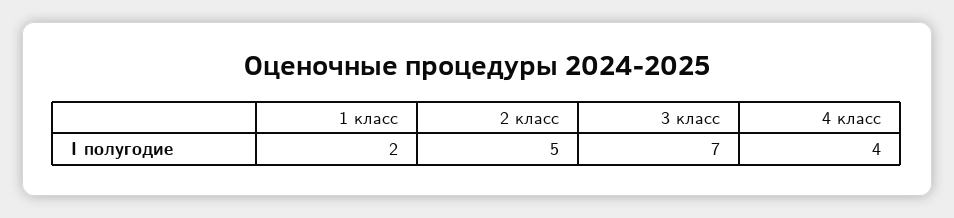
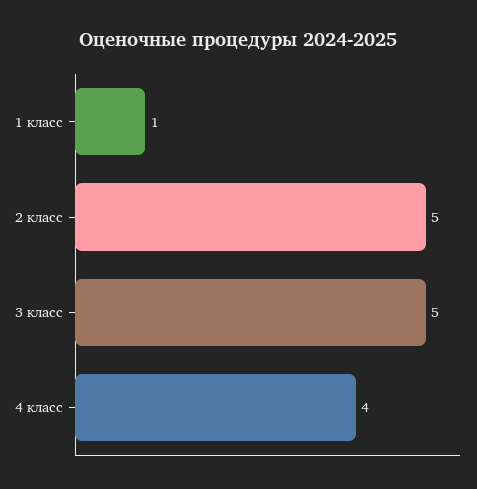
1 класс: 2 -> 1
3 класс: 7 -> 5

